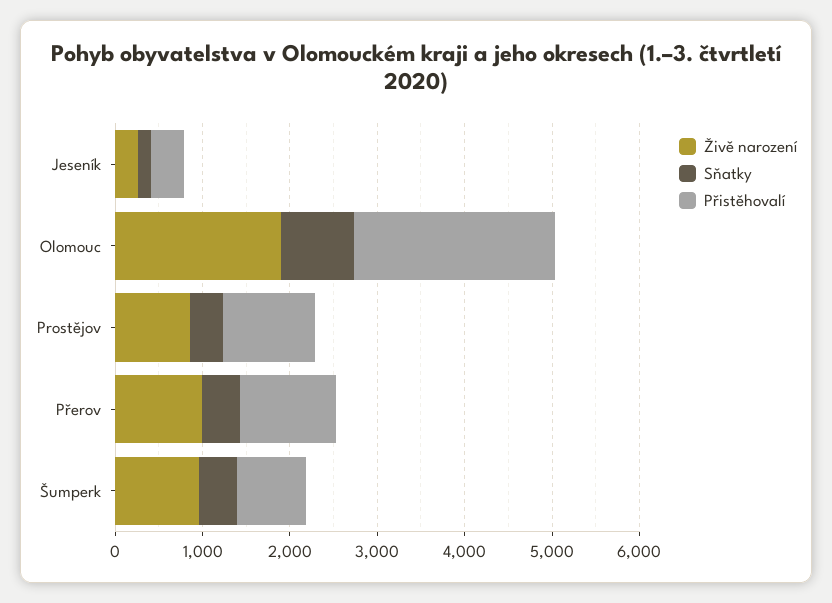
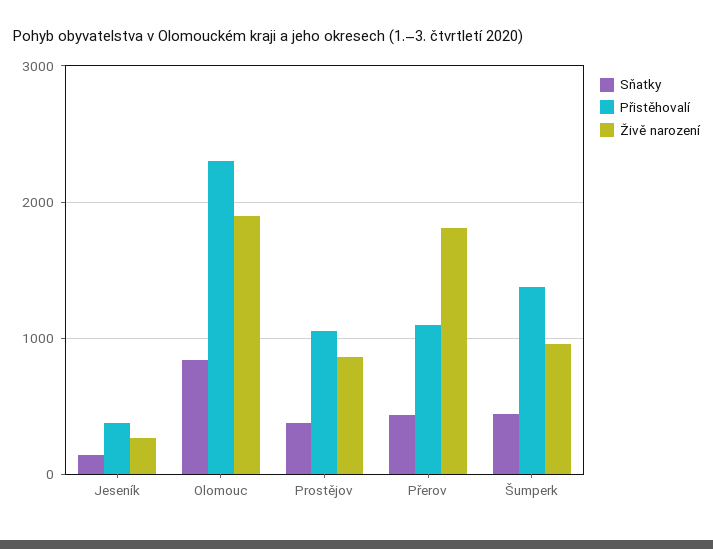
Živě narození, Přerov: 1000 -> 1800
Přistěhovalí, Šumperk: 800 -> 1400

